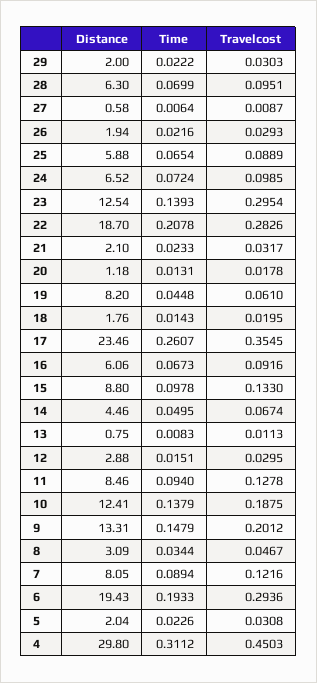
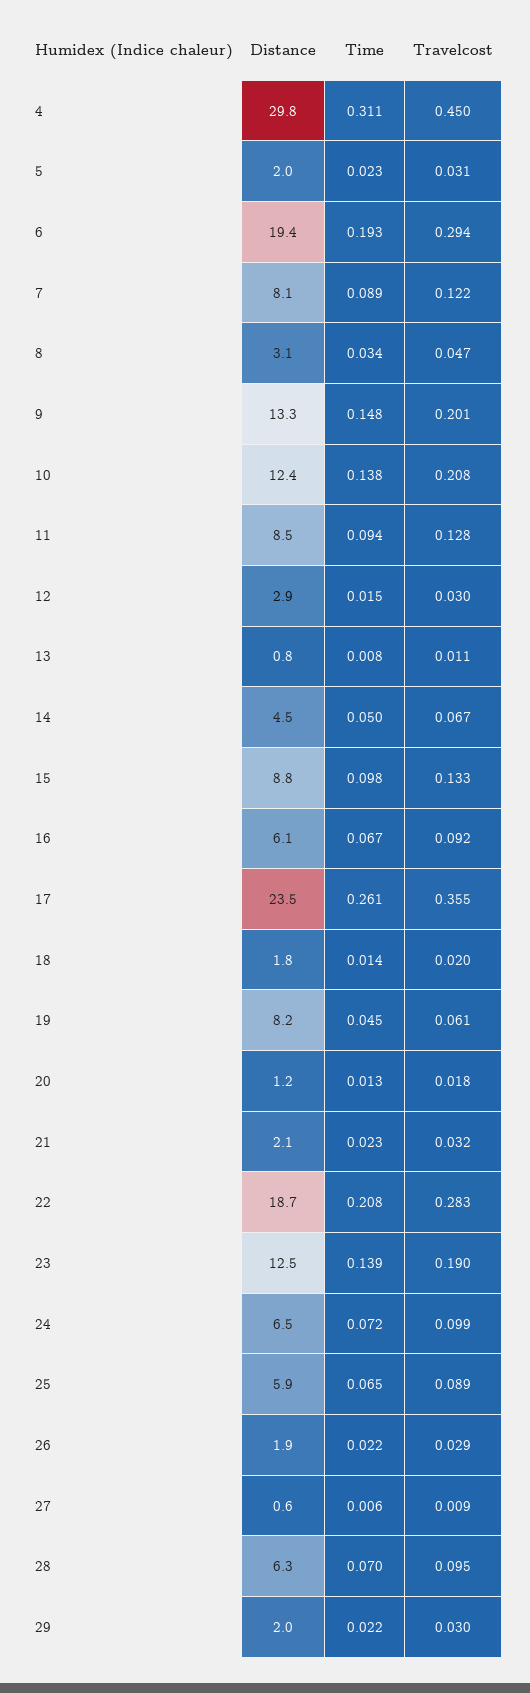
Travelcost, 23: 0.2954 -> 0.19
Travelcost, 10: 0.1875 -> 0.208

